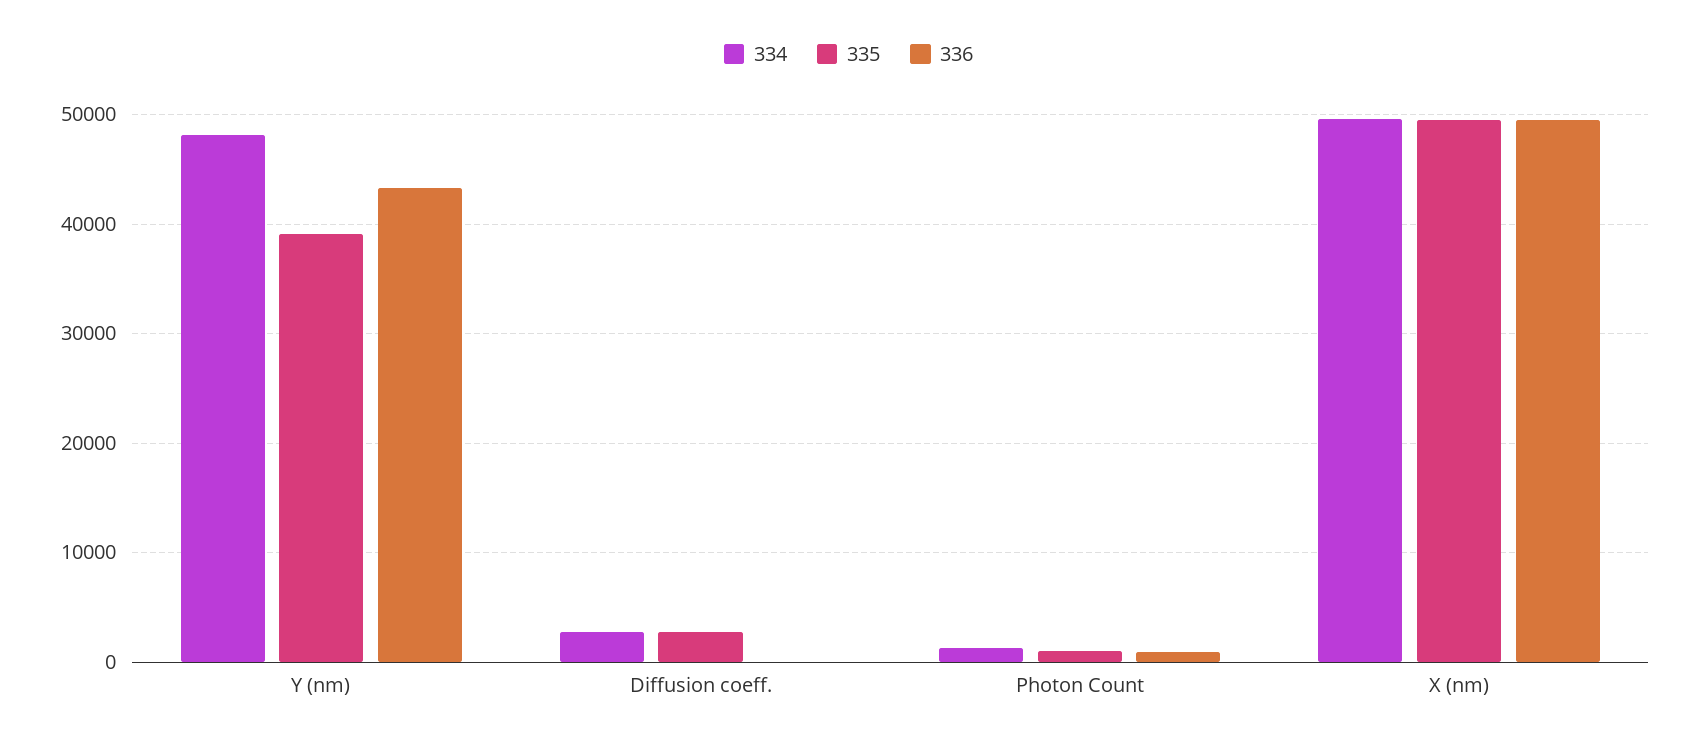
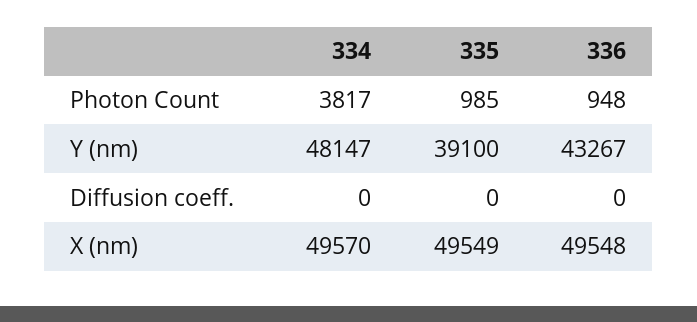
334, Diffusion coeff.: 3000 -> 0
335, Diffusion coeff.: 3000 -> 0
334, Photon Count: 1000 -> 3817

